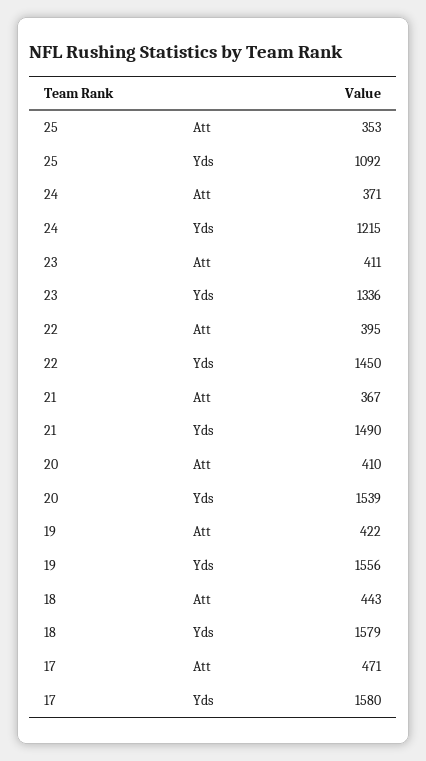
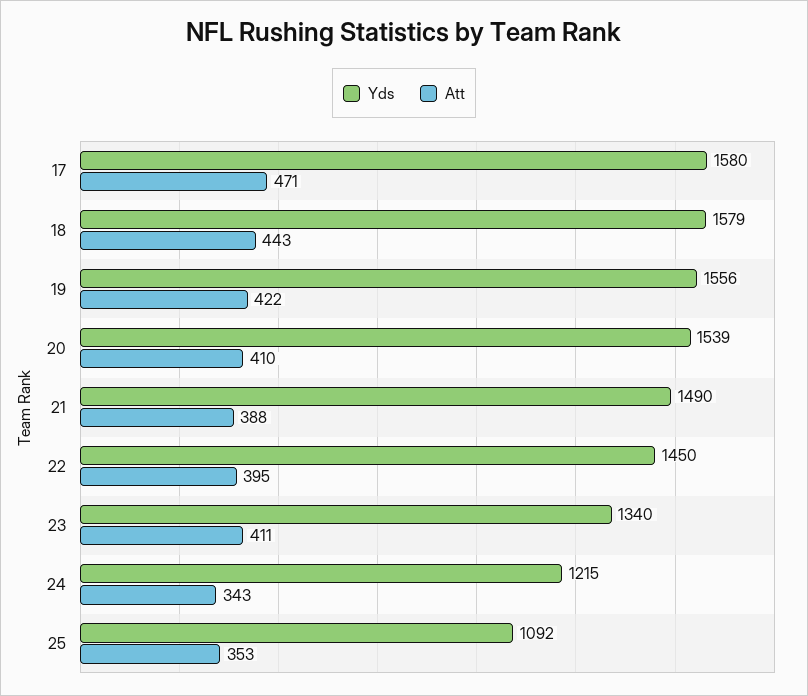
Att, 24: 371 -> 343
Yds, 23: 1336 -> 1340
Att, 21: 367 -> 388

